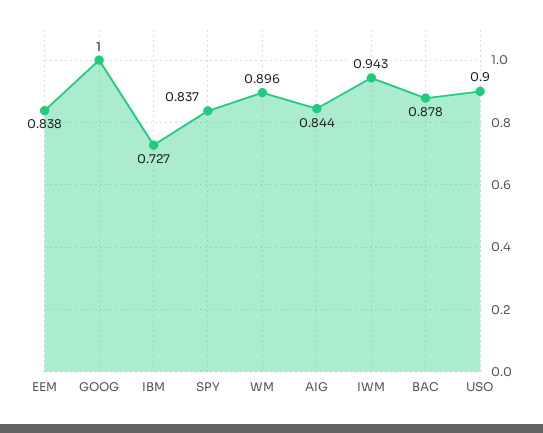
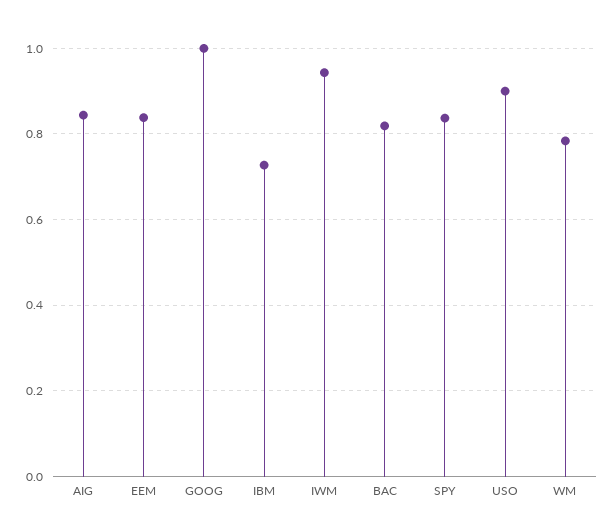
WM: 0.896 -> 0.78
BAC: 0.878 -> 0.82

